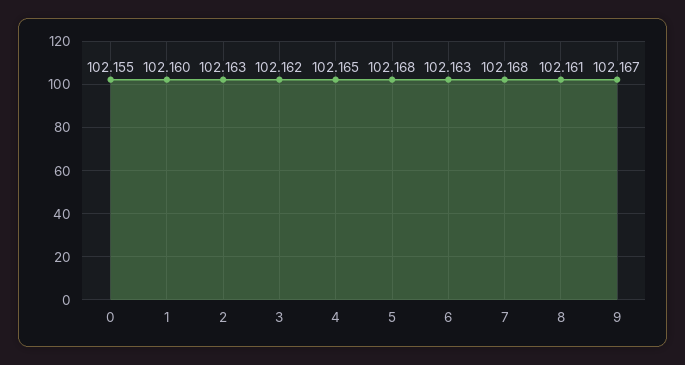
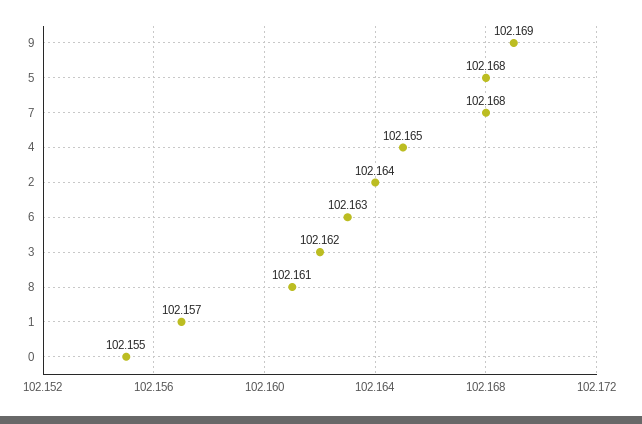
1: 102.16 -> 102.157
2: 102.163 -> 102.164
9: 102.167 -> 102.169

